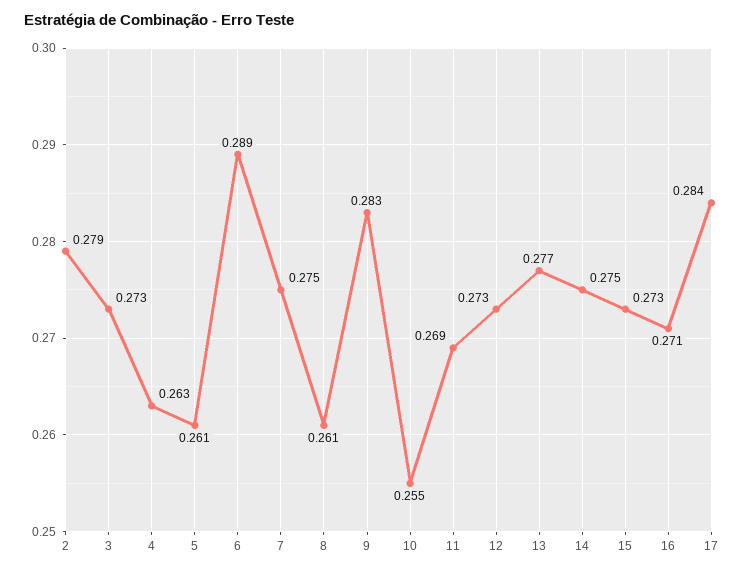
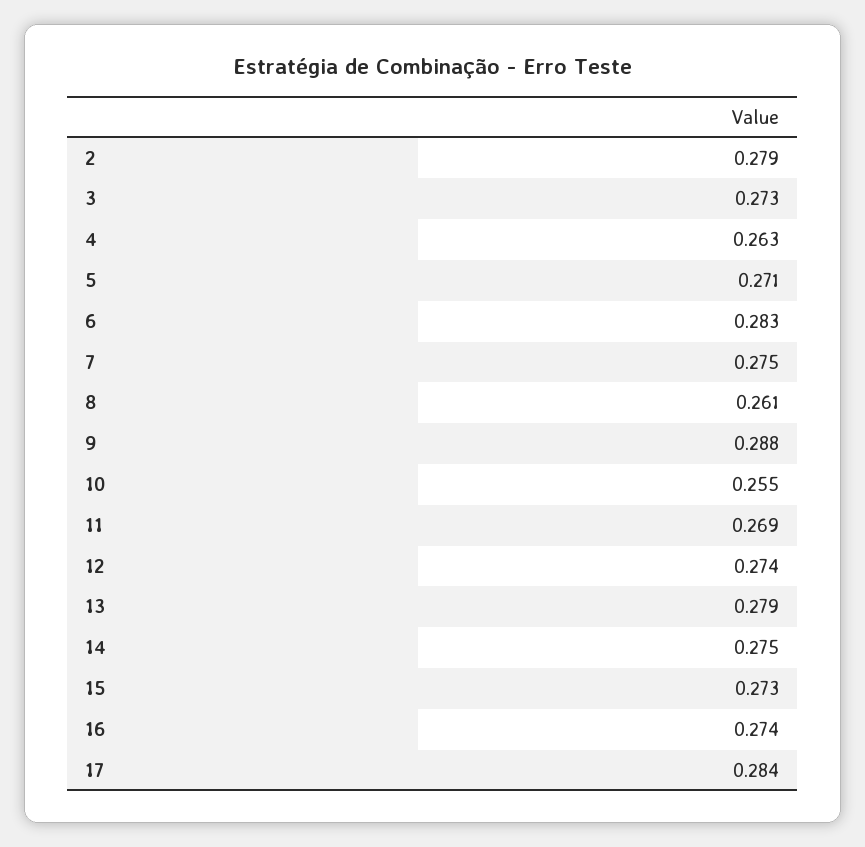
5: 0.261 -> 0.271
6: 0.289 -> 0.283
9: 0.283 -> 0.288
12: 0.273 -> 0.274
13: 0.277 -> 0.279
16: 0.271 -> 0.274

